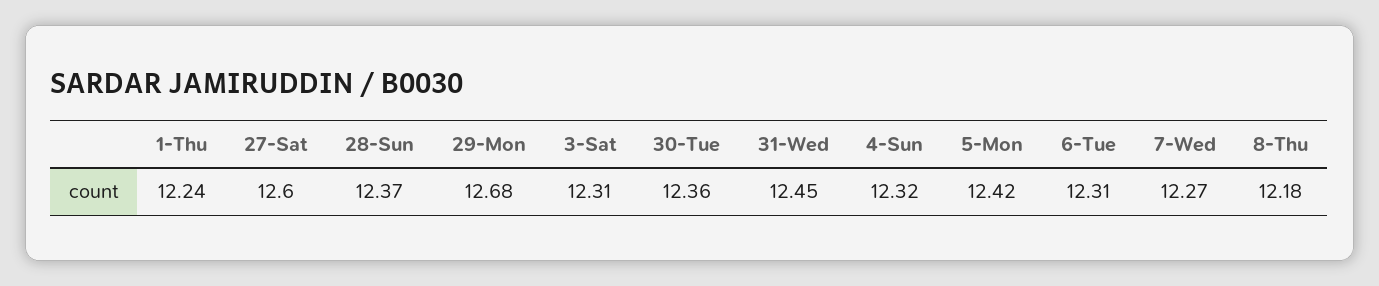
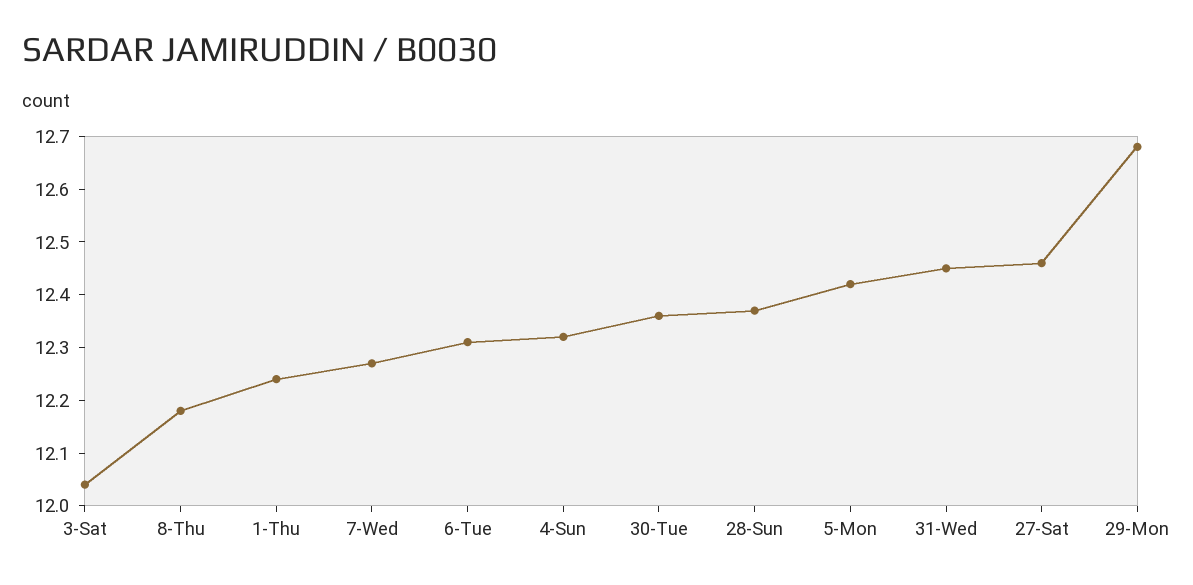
27-Sat: 12.6 -> 12.45
3-Sat: 12.31 -> 12.05

